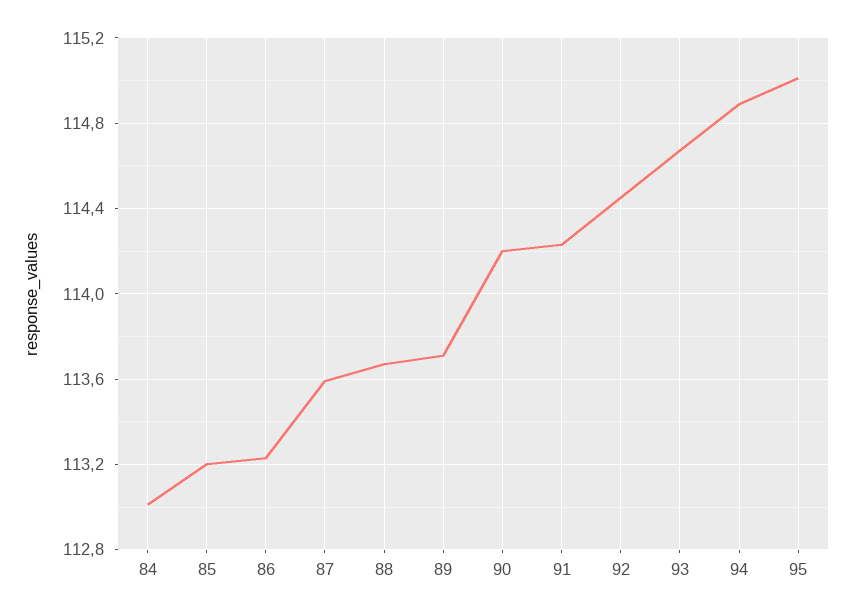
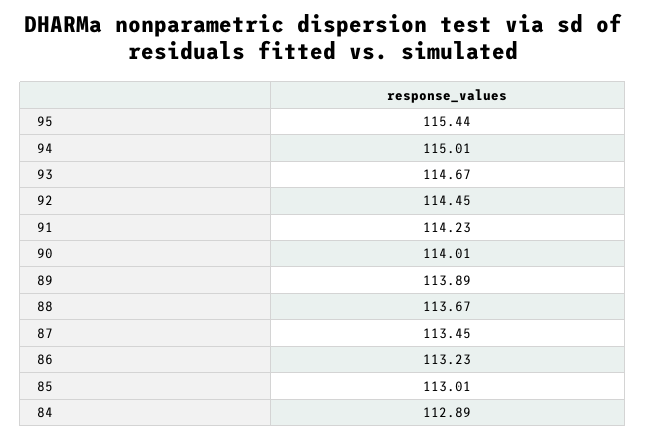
84: 113 -> 112.89
85: 113.2 -> 113.01
87: 113.6 -> 113.45
89: 113.7 -> 113.89
90: 114.2 -> 114.01
94: 114.9 -> 115.01
95: 115 -> 115.44

